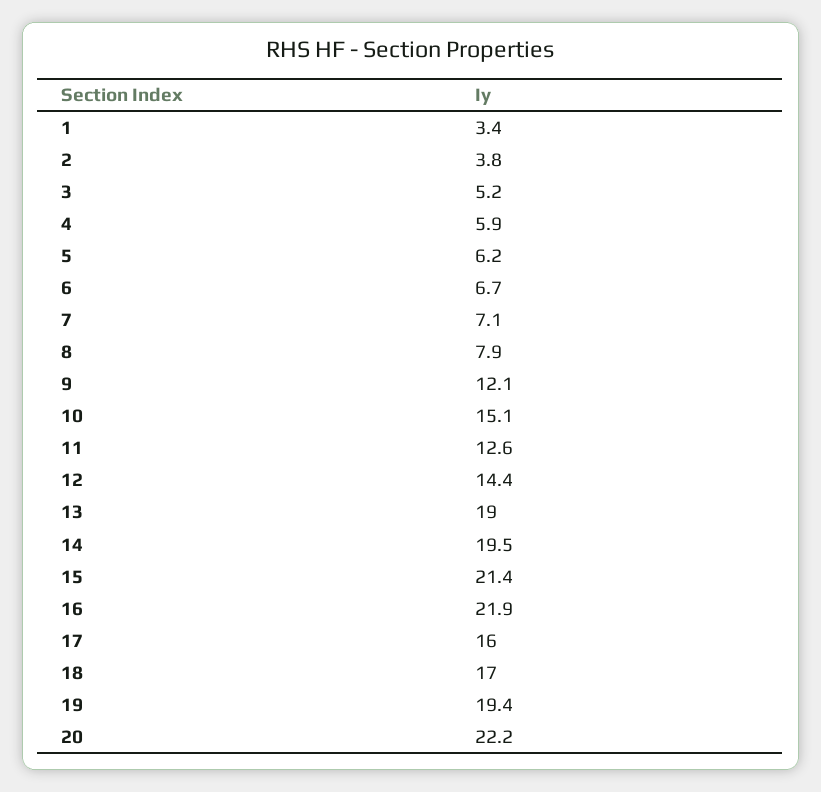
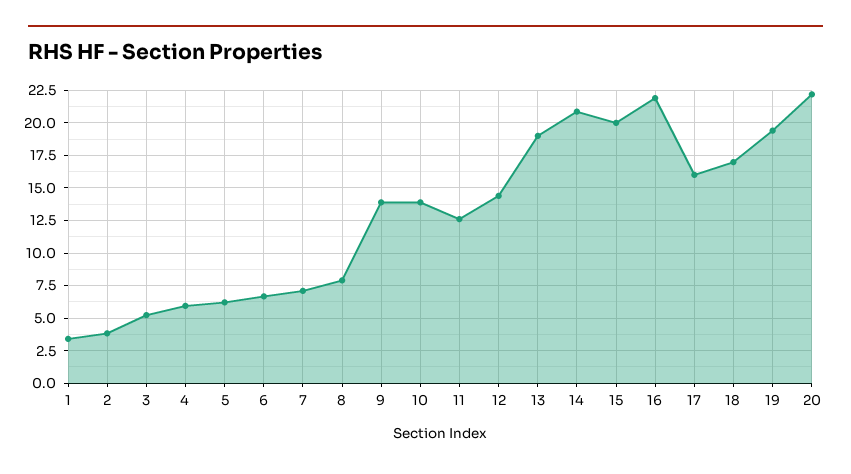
9: 12.1 -> 14
10: 15.1 -> 14
14: 19.5 -> 21
15: 21.4 -> 20

